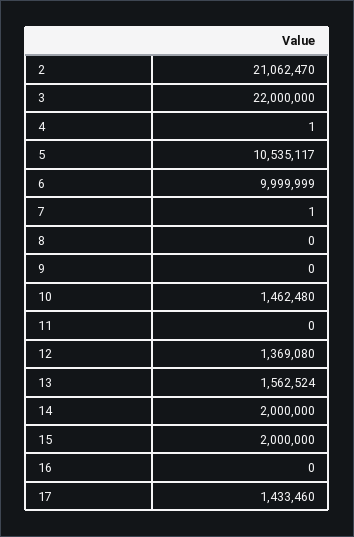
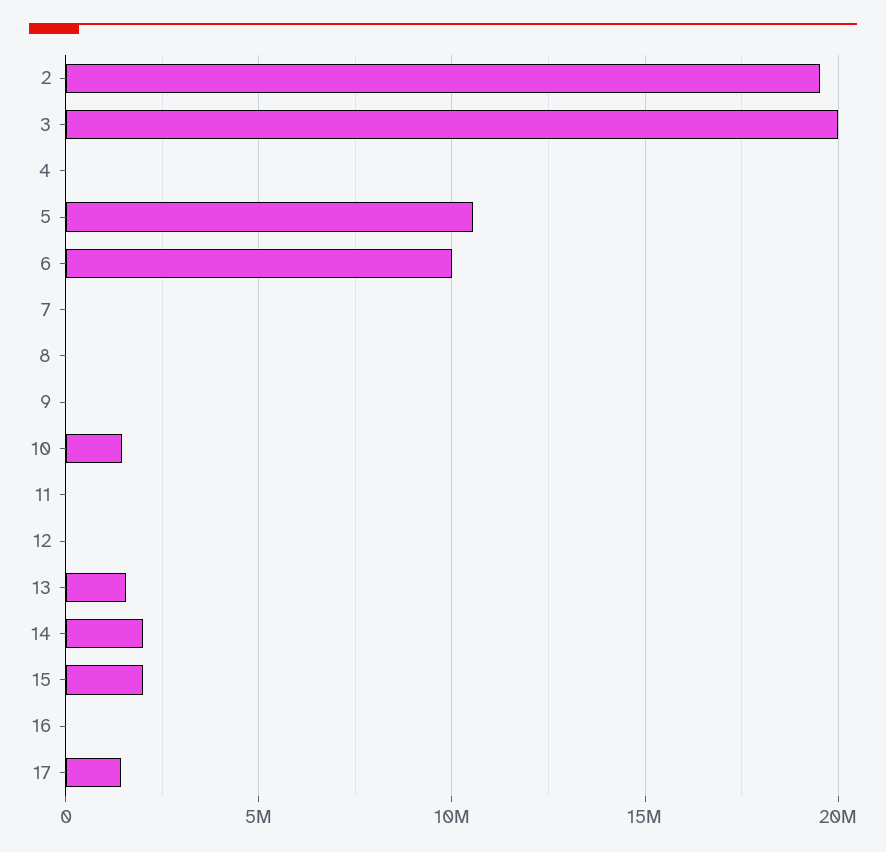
2: 21062470 -> 19500000
3: 22000000 -> 20000000
12: 1369080 -> 0

